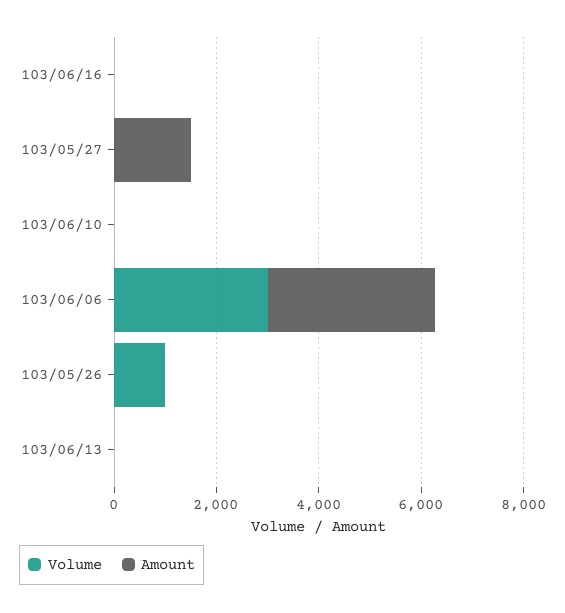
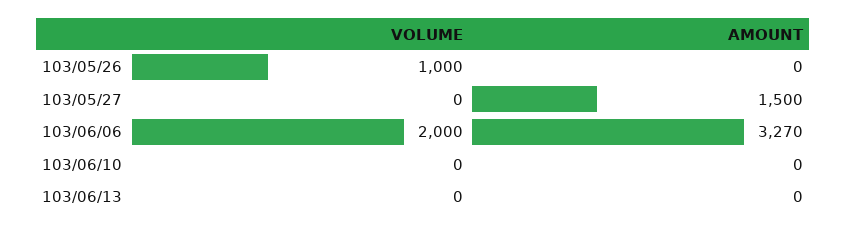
Volume, 103/06/16: 0 -> none
Amount, 103/06/16: 0 -> none
Volume, 103/06/06: 3000 -> 2000

